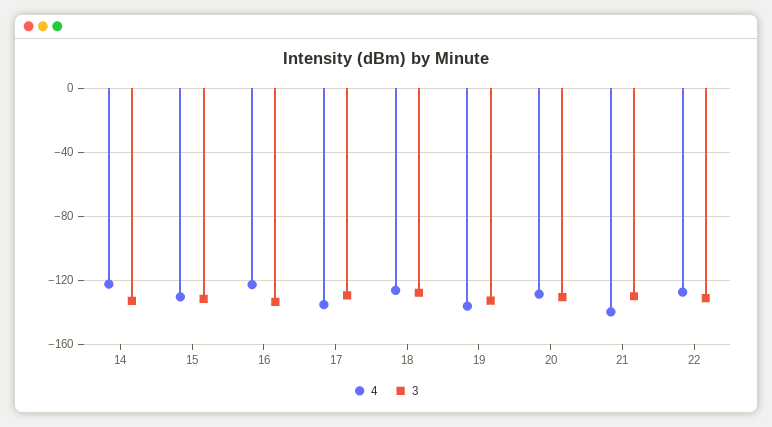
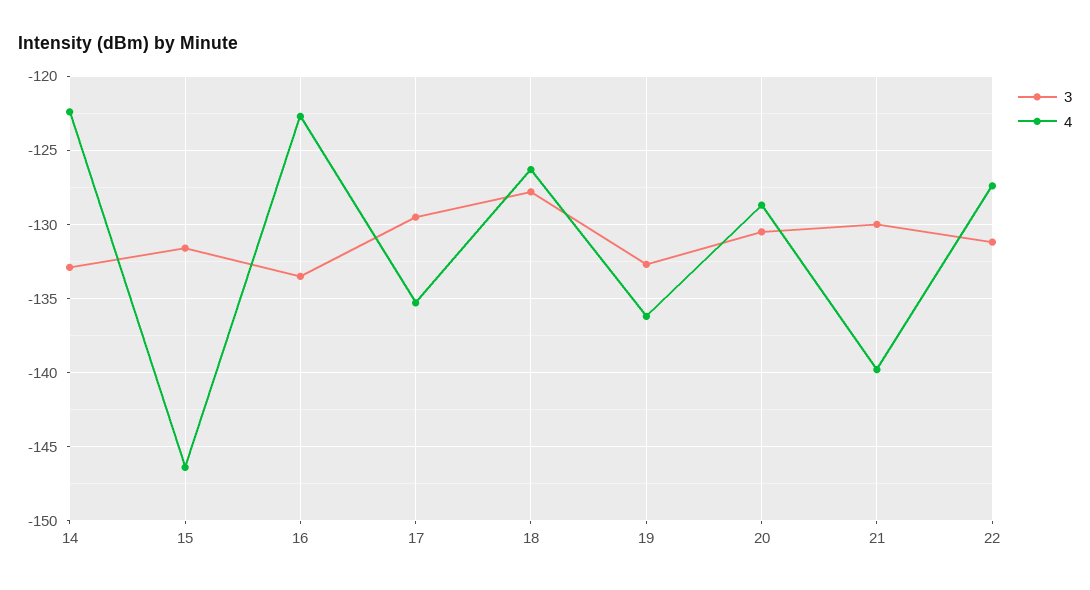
4, 15: -130 -> -146.5

